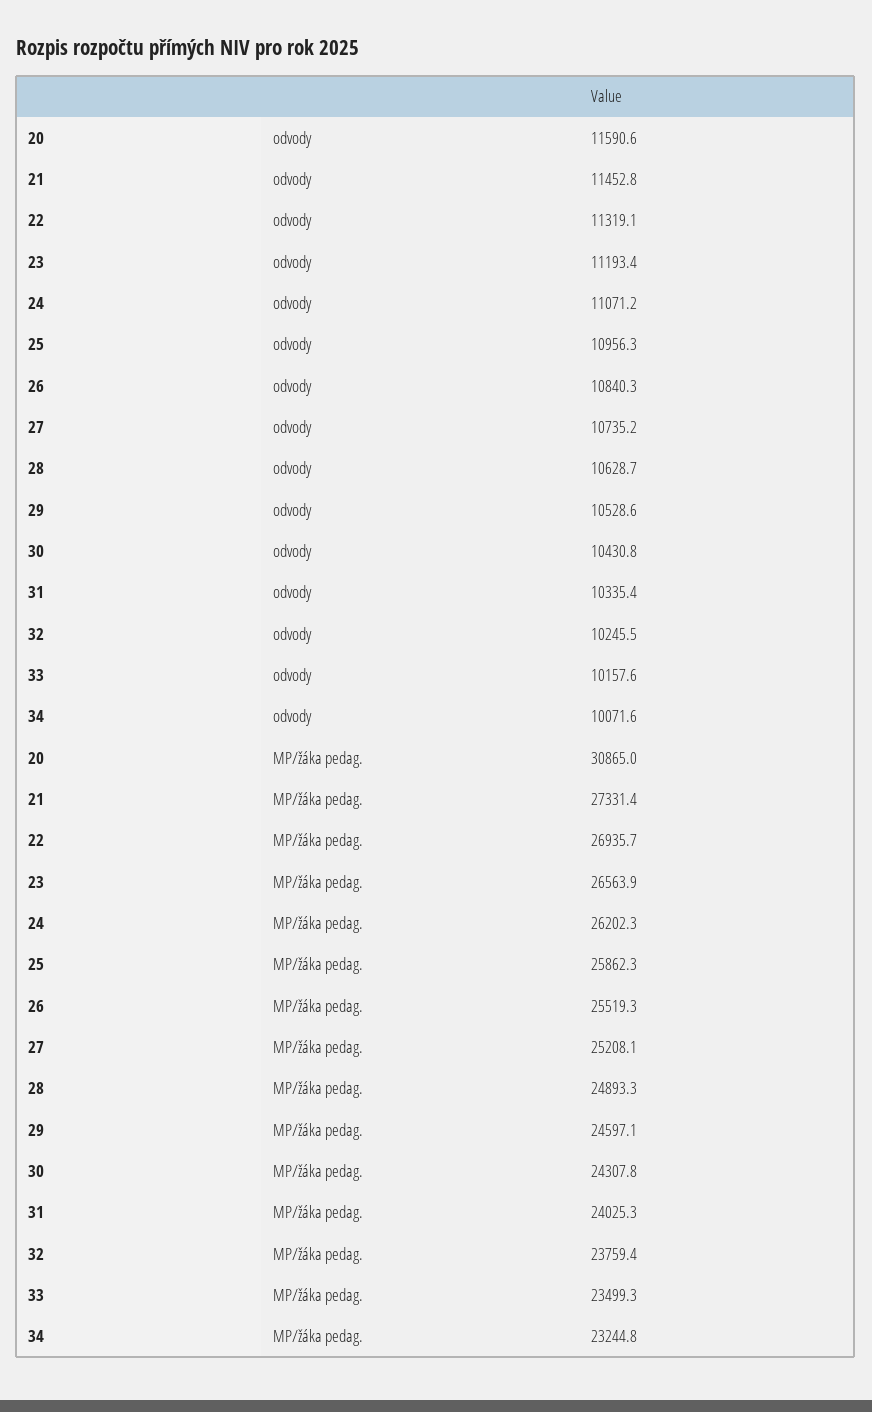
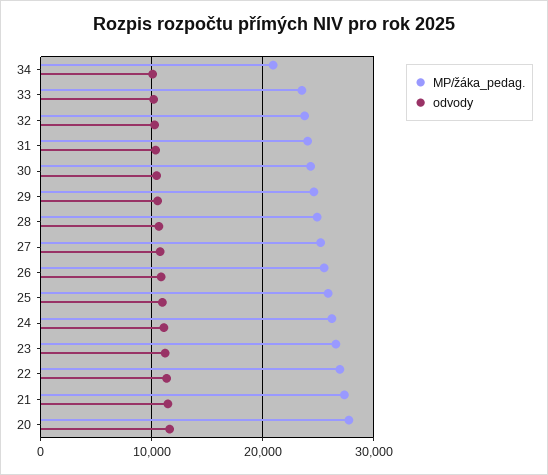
MP/žáka pedag., 20: 30865 -> 28000
MP/žáka pedag., 34: 23244.8 -> 21000

